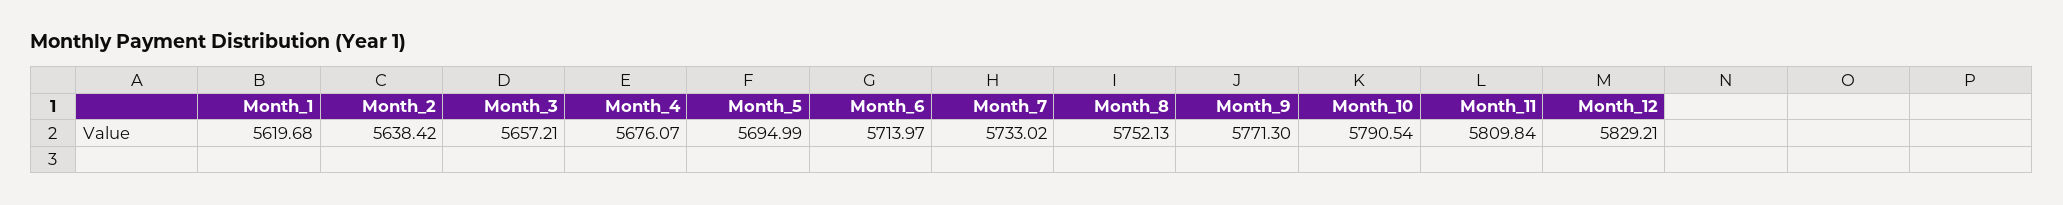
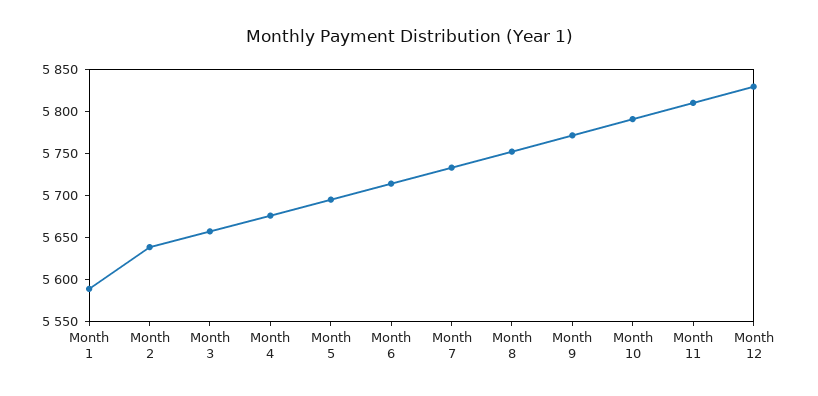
Month_1: 5619.68 -> 5590

